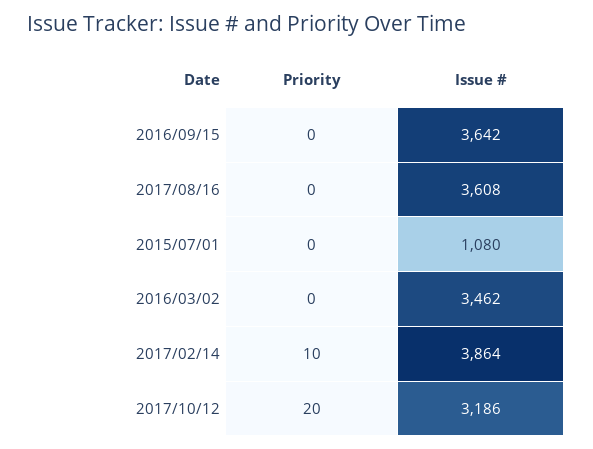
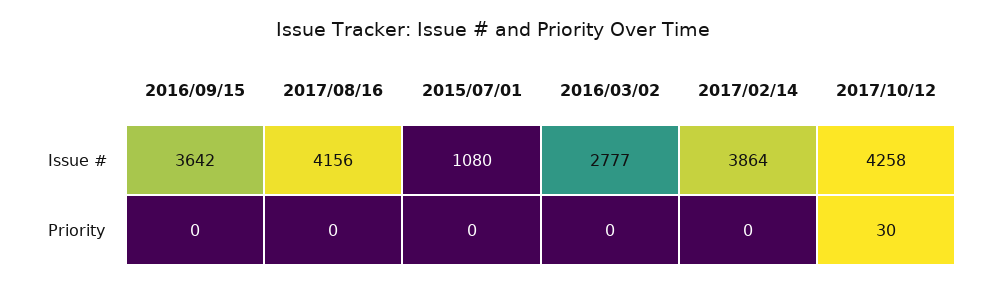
Issue #, 2017/08/16: 3608 -> 4156
Issue #, 2016/03/02: 3462 -> 2777
Priority, 2017/02/14: 10 -> 0
Priority, 2017/10/12: 20 -> 30
Issue #, 2017/10/12: 3186 -> 4258

